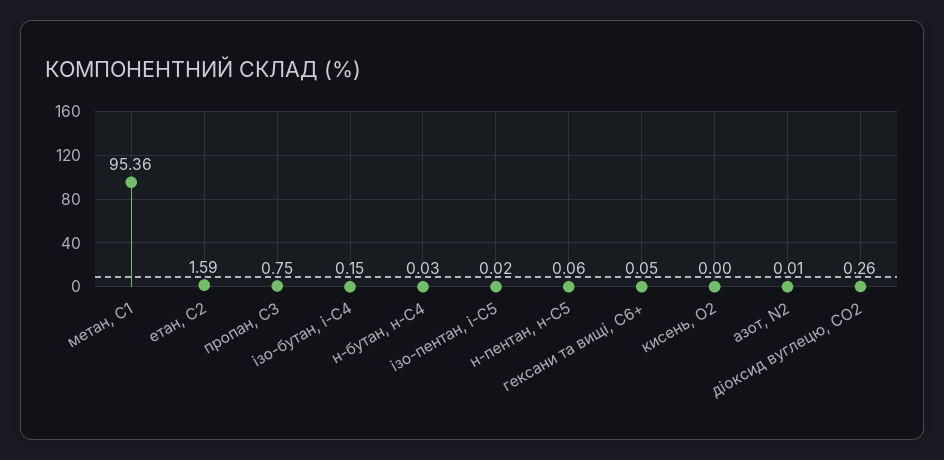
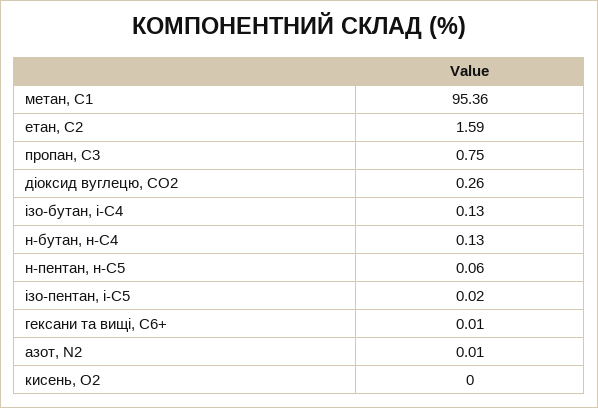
ізо-бутан, і-С4: 0.15 -> 0.13
н-бутан, н-С4: 0.03 -> 0.13
гексани та вищі, С6+: 0.05 -> 0.01

